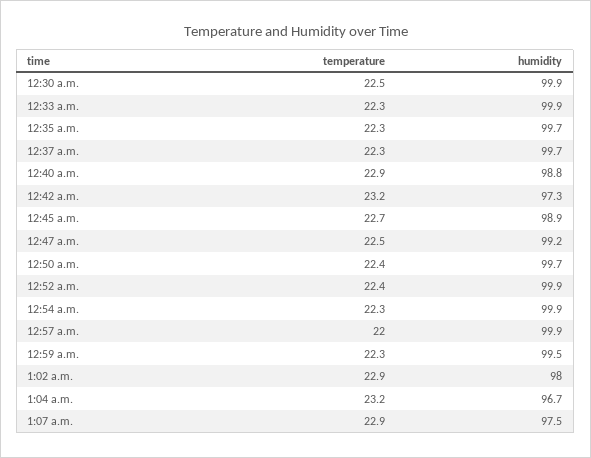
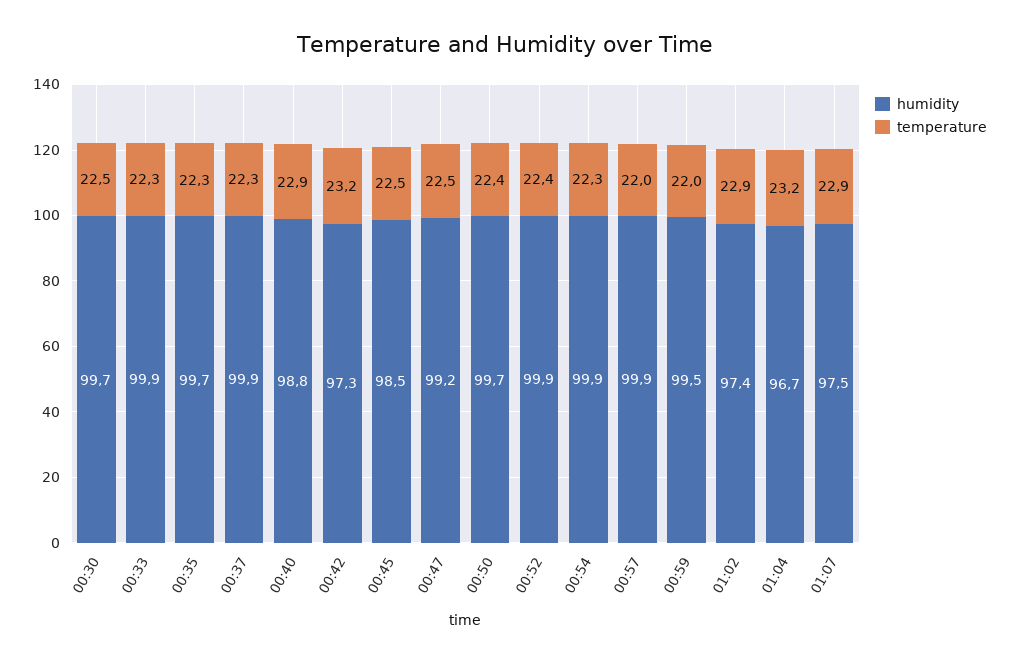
humidity, 12:30 a.m.: 99.9 -> 99.7
humidity, 12:37 a.m.: 99.7 -> 99.9
temperature, 12:45 a.m.: 22.7 -> 22.5
humidity, 12:45 a.m.: 98.9 -> 98.5
temperature, 12:59 a.m.: 22.3 -> 22
humidity, 1:02 a.m.: 98 -> 97.4

